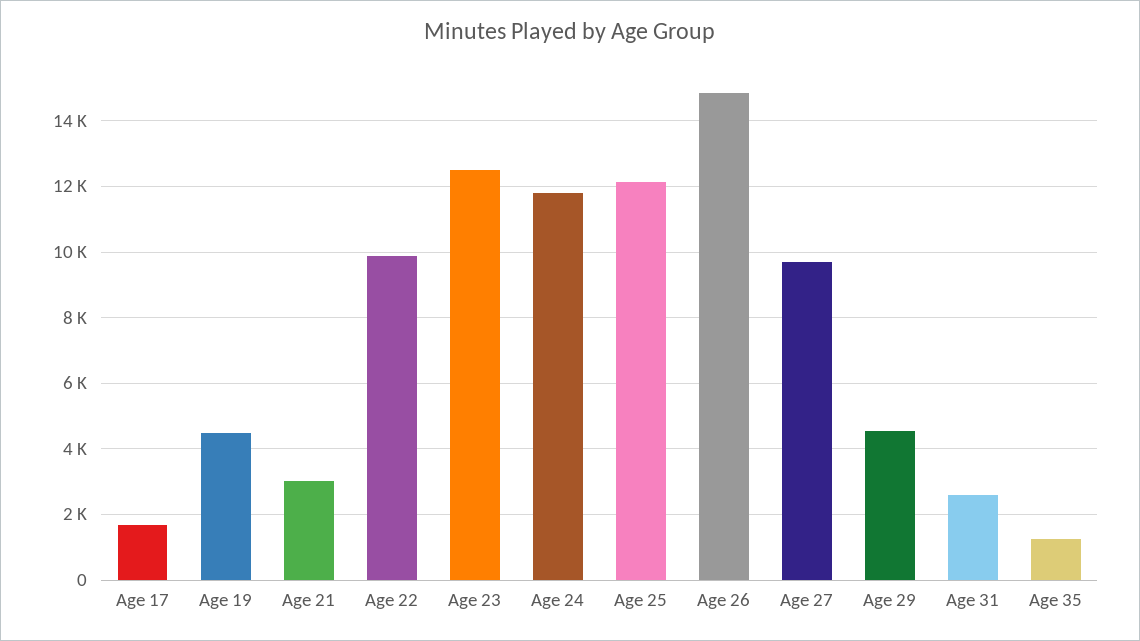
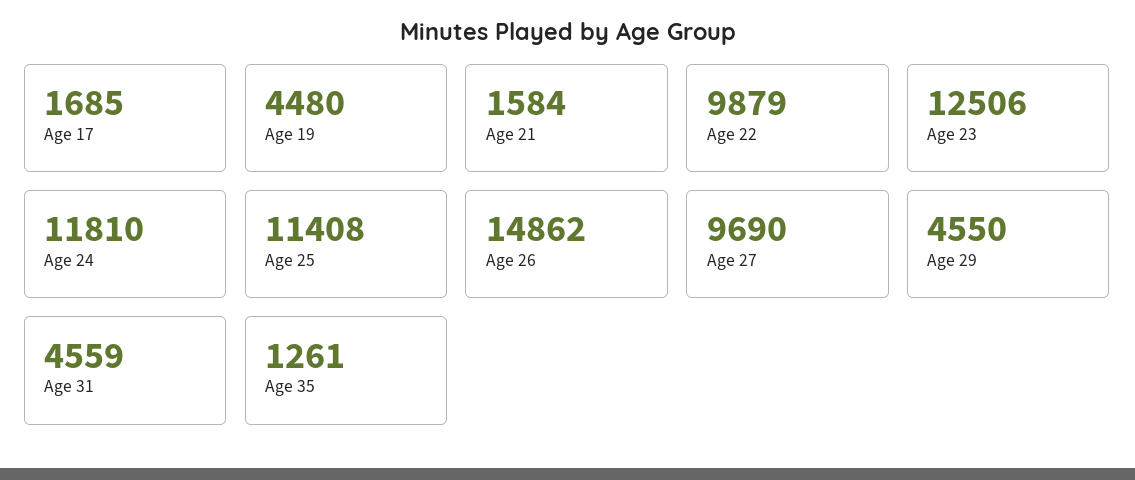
Age 21: 3000 -> 1584
Age 25: 12200 -> 11408
Age 31: 2600 -> 4559

